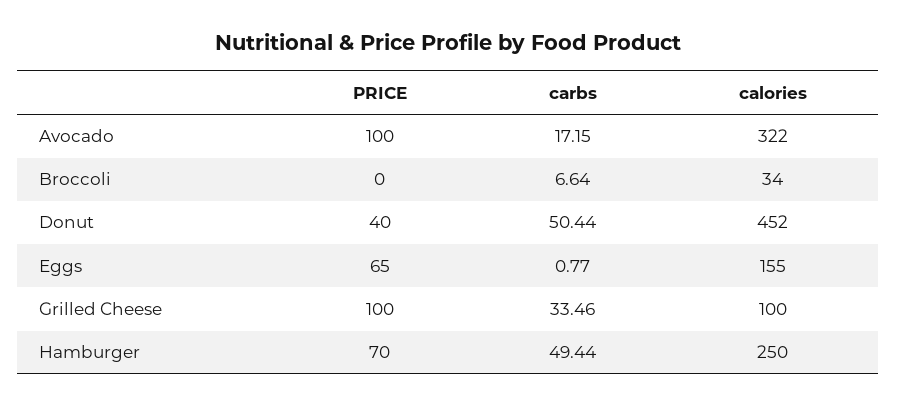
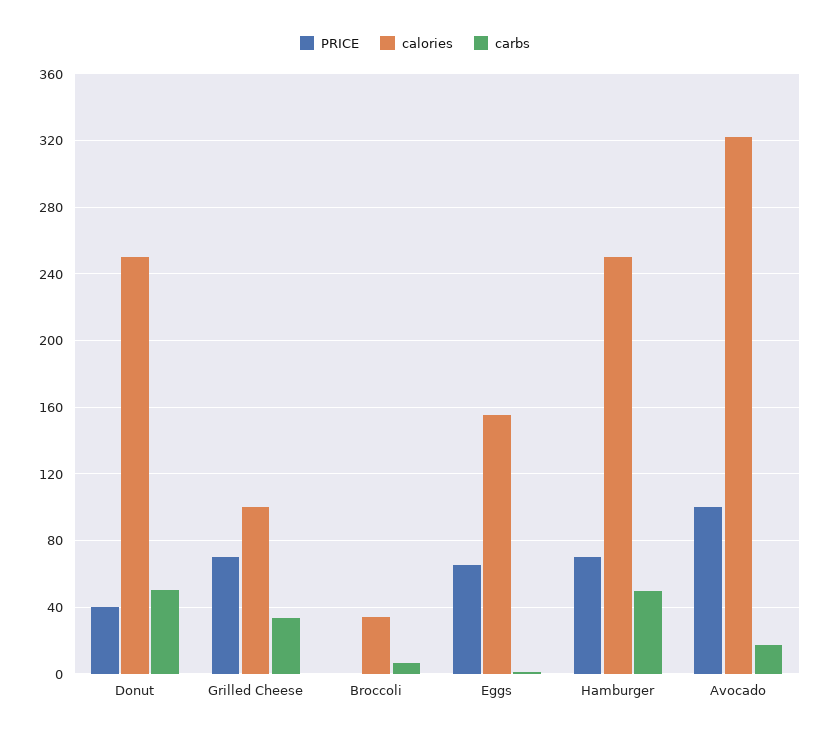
calories, Donut: 452 -> 250
PRICE, Grilled Cheese: 100 -> 70

